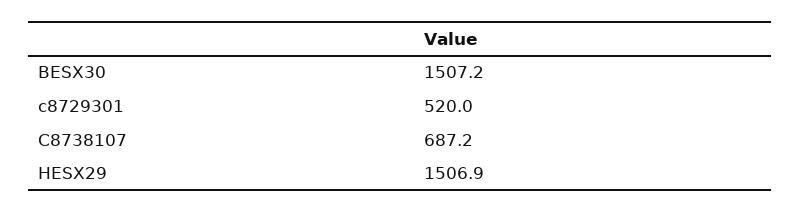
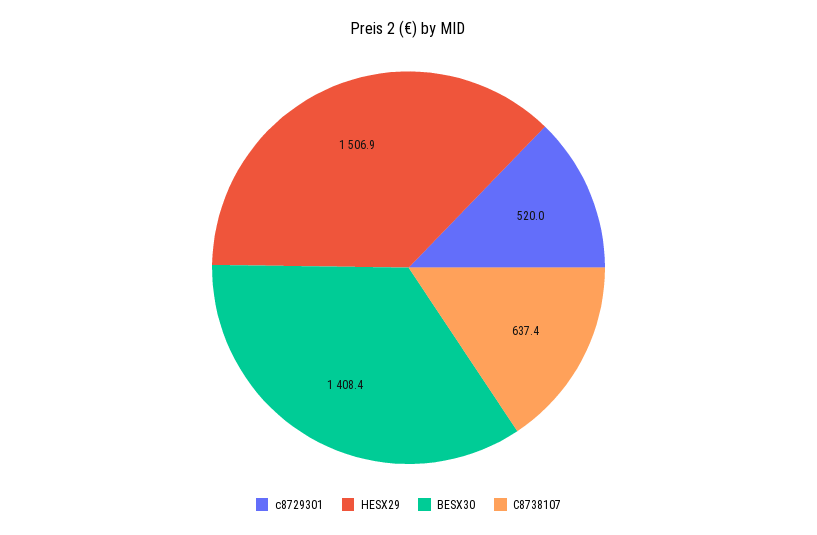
BESX30: 1507.2 -> 1408.4
C8738107: 687.2 -> 637.4

